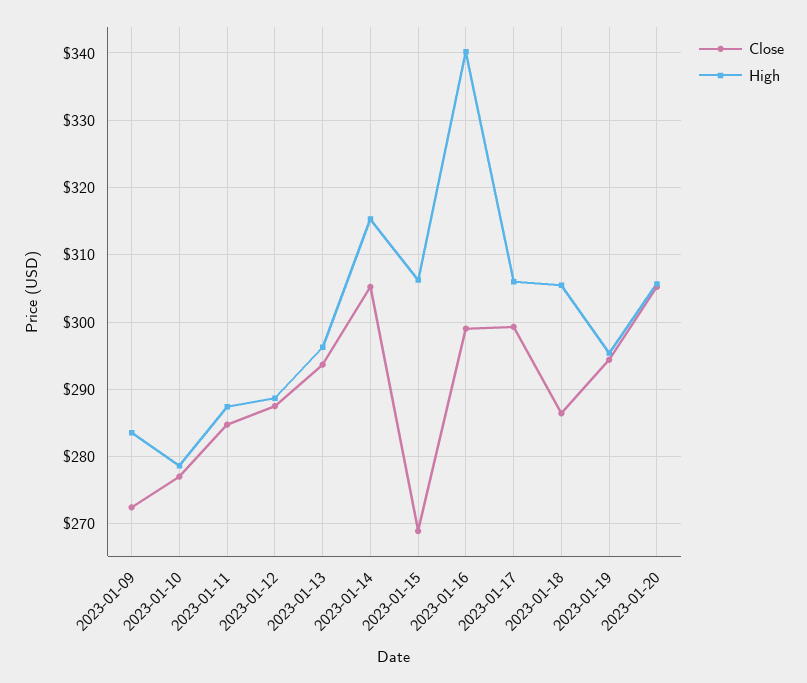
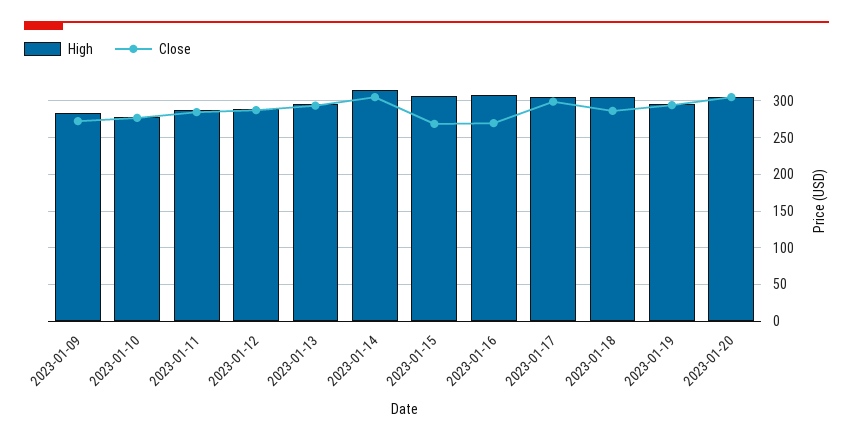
Close, 2023-01-16: 299 -> 270
High, 2023-01-16: 340 -> 310

